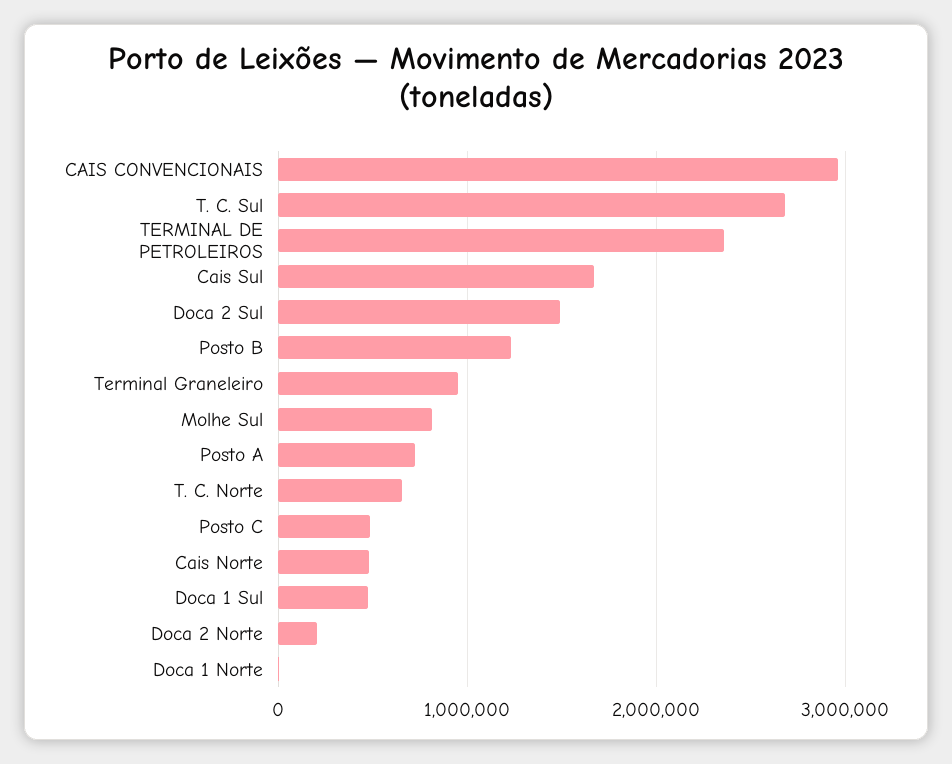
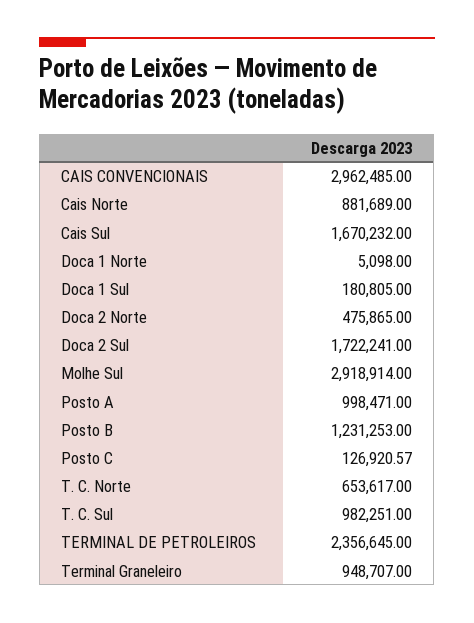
T. C. Sul: 2700000 -> 982251
Doca 2 Sul: 1500000 -> 1722241
Molhe Sul: 800000 -> 2918914
Posto A: 700000 -> 998471
Posto C: 500000 -> 126920.57
Cais Norte: 500000 -> 881689
Doca 1 Sul: 500000 -> 180805
Doca 2 Norte: 200000 -> 475865

